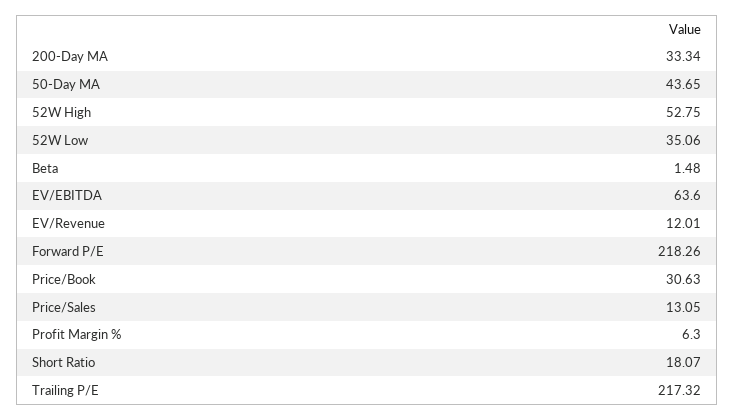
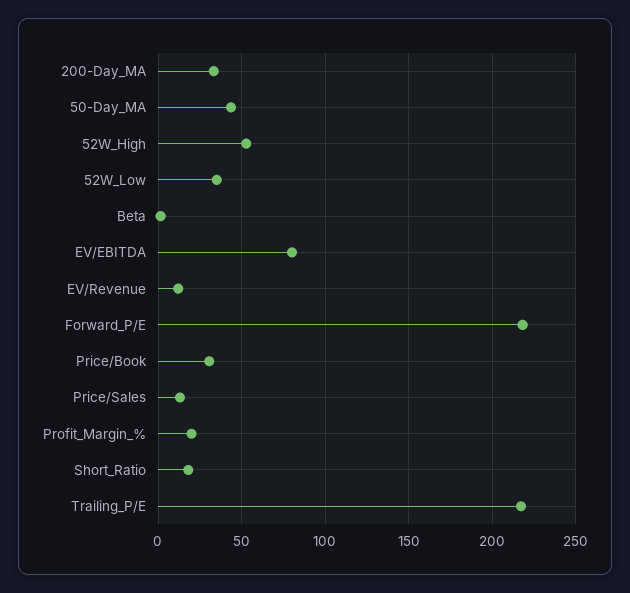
EV/EBITDA: 63.6 -> 80
Profit Margin %: 6.3 -> 20

